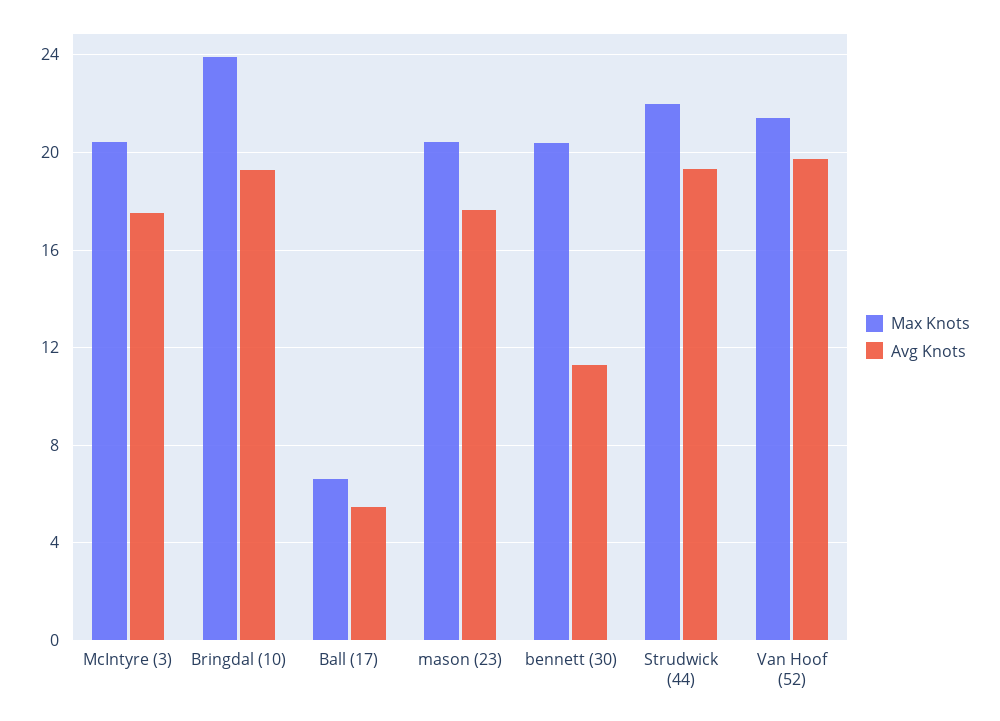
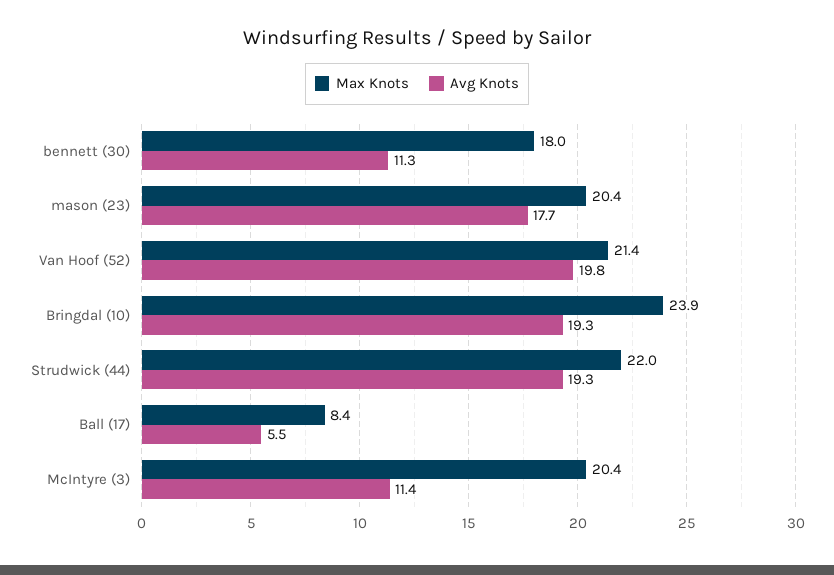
Avg Knots, McIntyre (3): 17.5 -> 11.4
Max Knots, Ball (17): 6.5 -> 8.4
Max Knots, bennett (30): 20.5 -> 18

